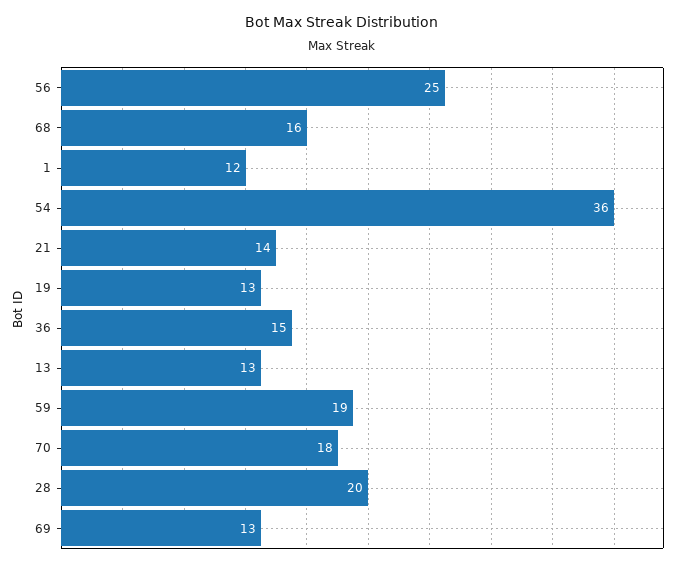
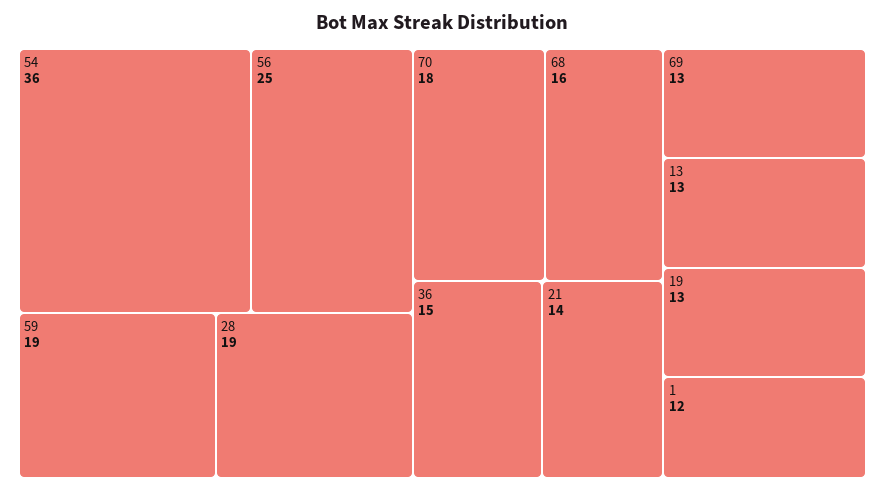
28: 20 -> 19

